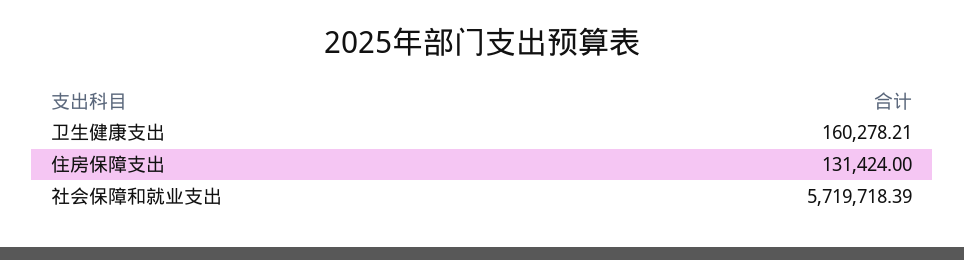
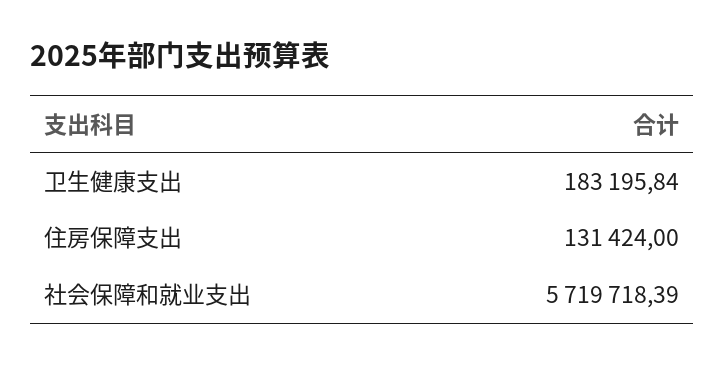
卫生健康支出: 160278.21 -> 183195.84

